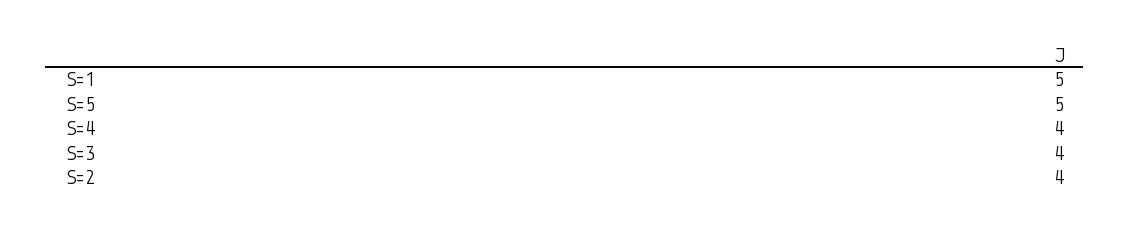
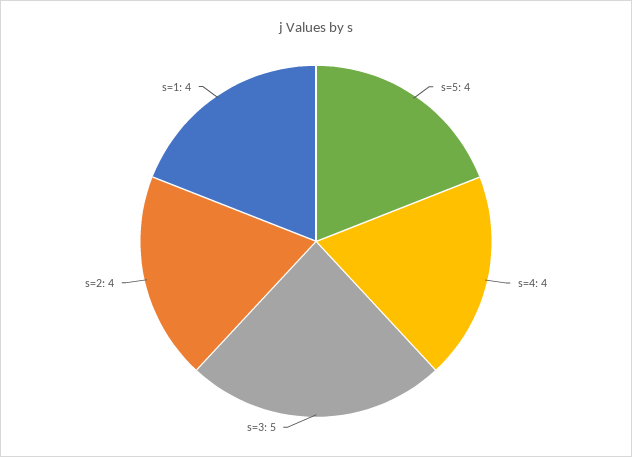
S=1: 5 -> 4
S=5: 5 -> 4
S=3: 4 -> 5

